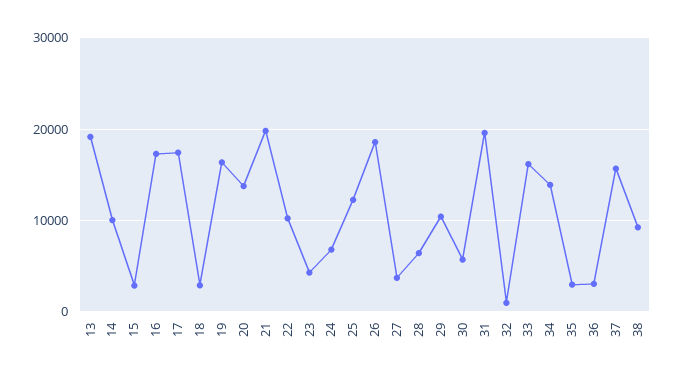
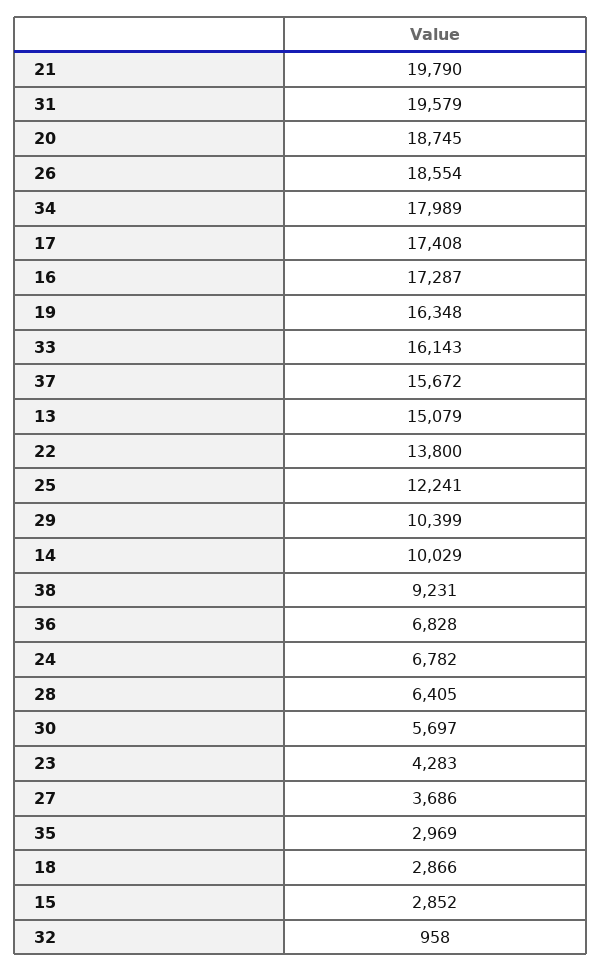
13: 19000 -> 15079
20: 14000 -> 18745
22: 10000 -> 13800
34: 14000 -> 17989
36: 3000 -> 6828

